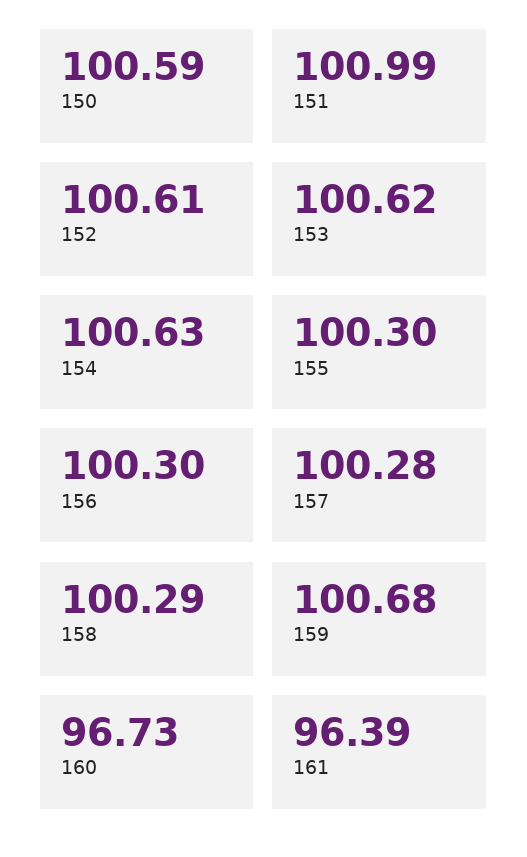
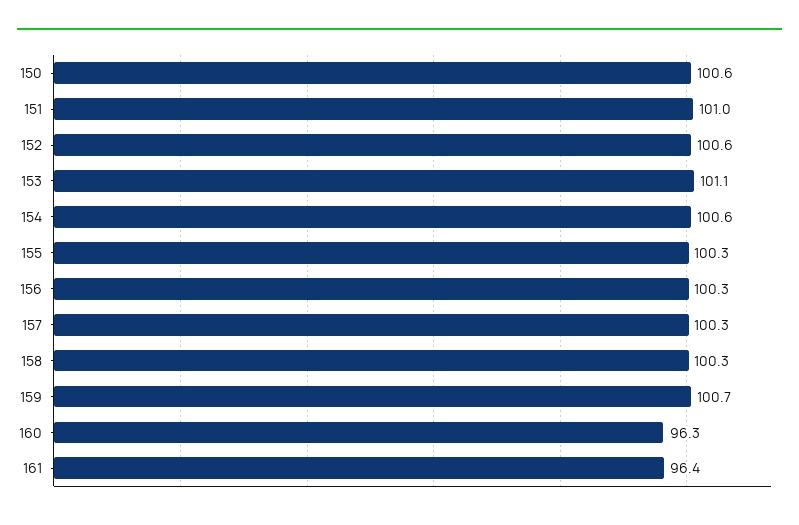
153: 100.62 -> 101.1
160: 96.73 -> 96.3

